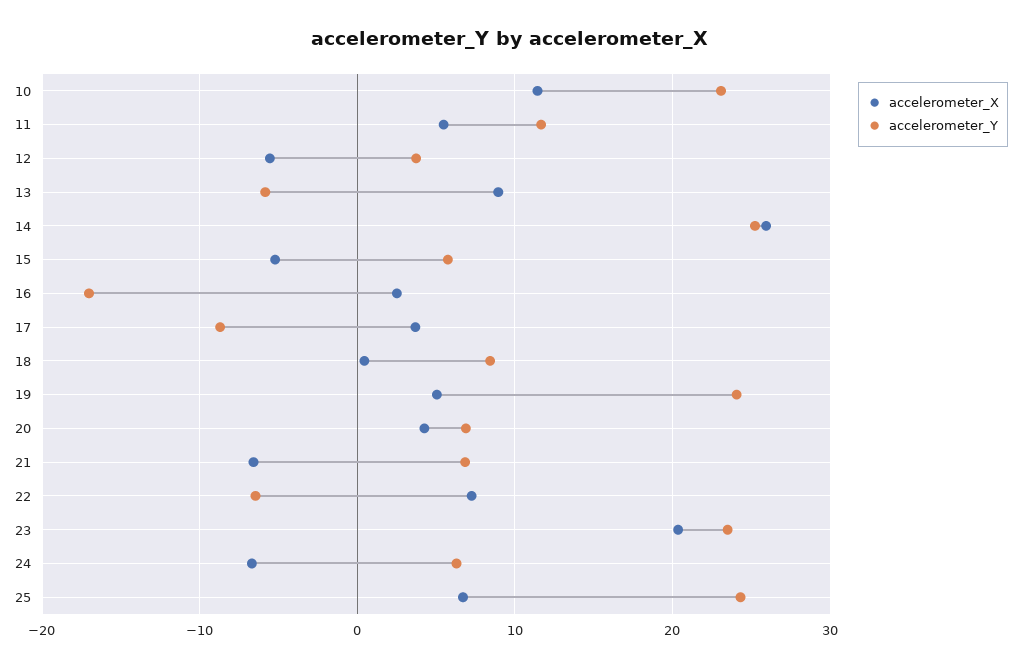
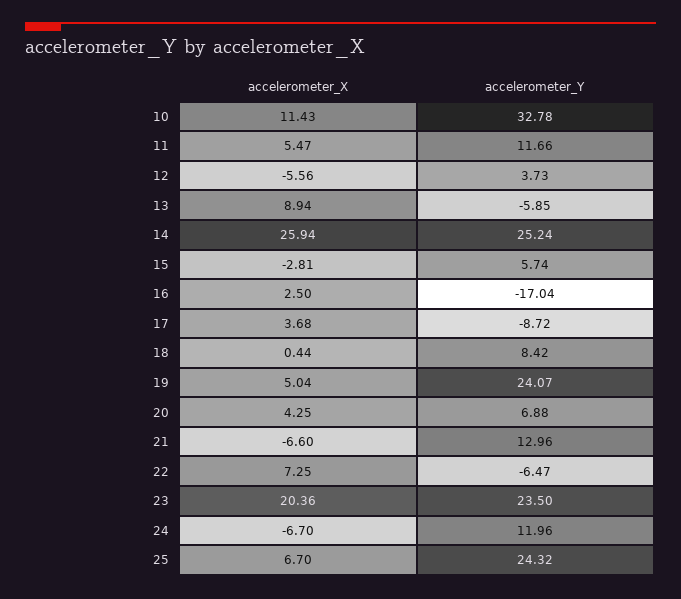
accelerometer_Y, 10: 23 -> 32.78
accelerometer_X, 15: -5 -> -2.81
accelerometer_Y, 21: 7 -> 12.96
accelerometer_Y, 24: 6 -> 11.96

